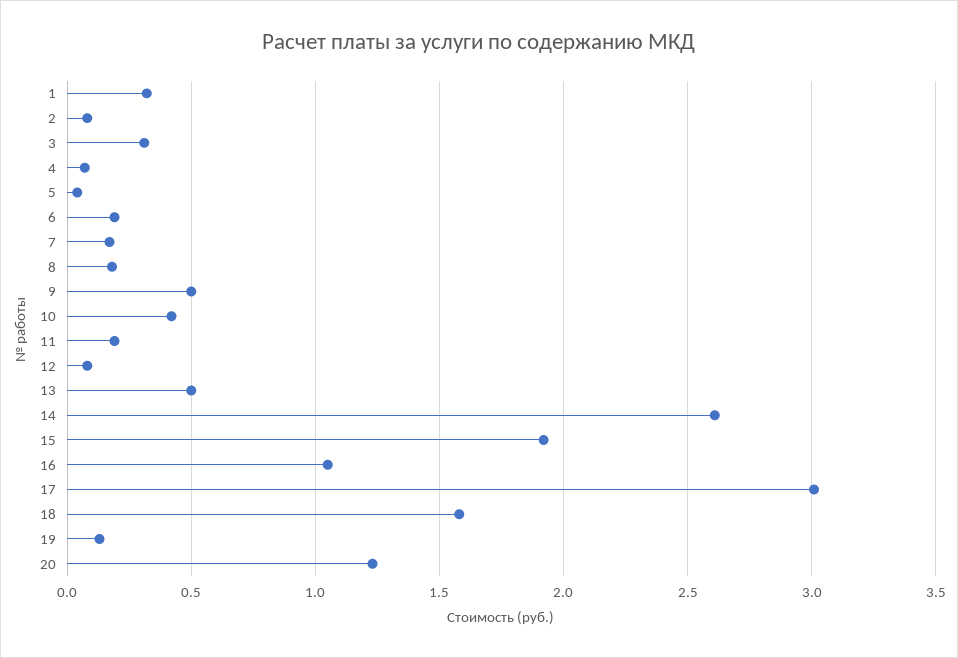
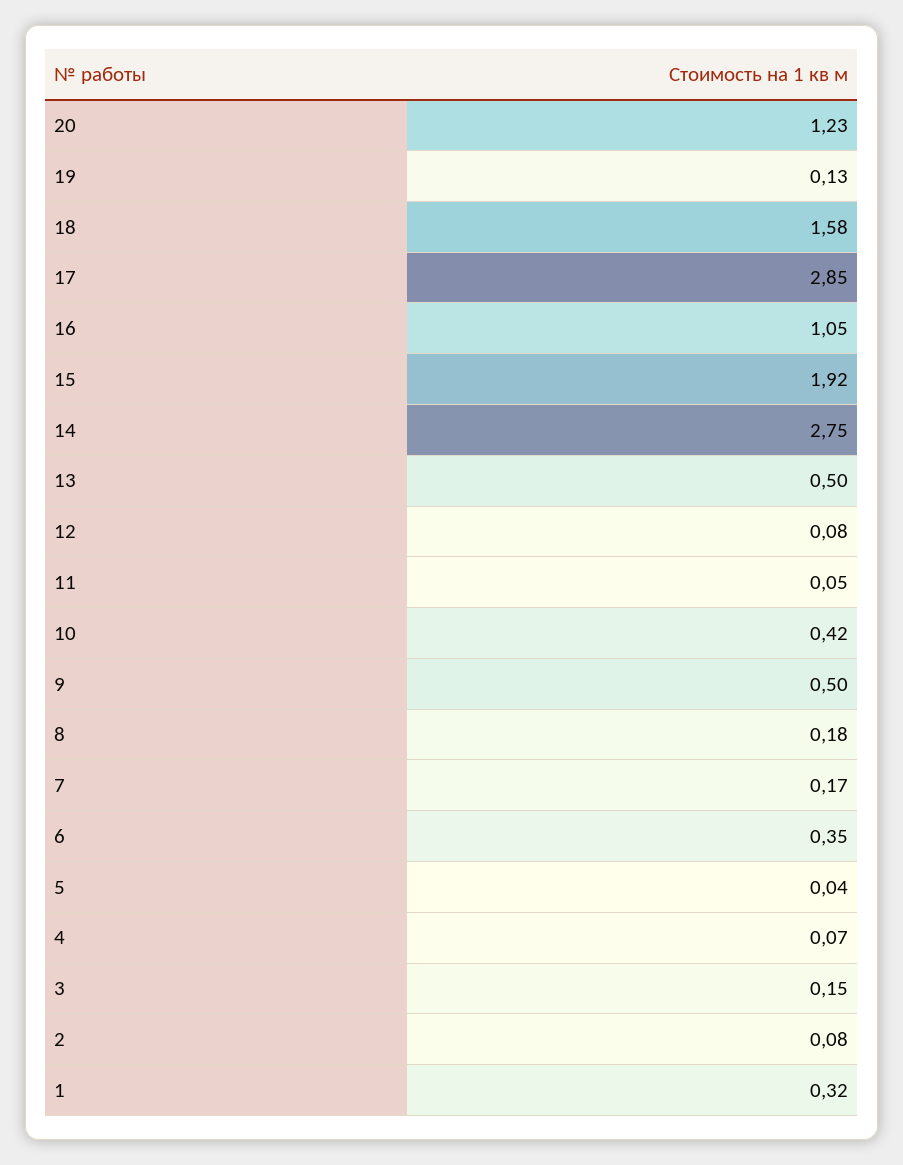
3: 0.3 -> 0.15
6: 0.2 -> 0.35
11: 0.2 -> 0.05
14: 2.6 -> 2.75
17: 3 -> 2.85

